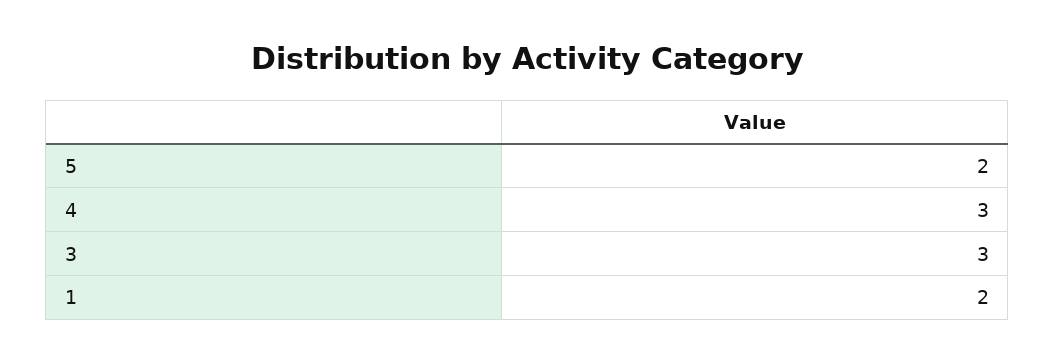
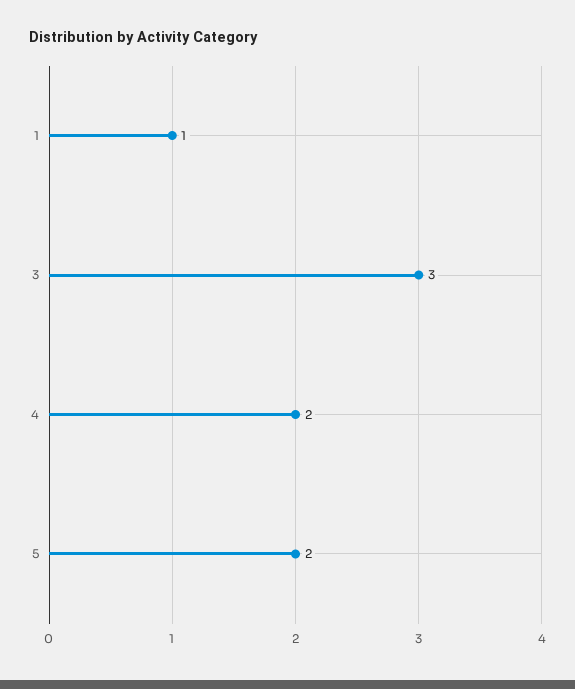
4: 3 -> 2
1: 2 -> 1

